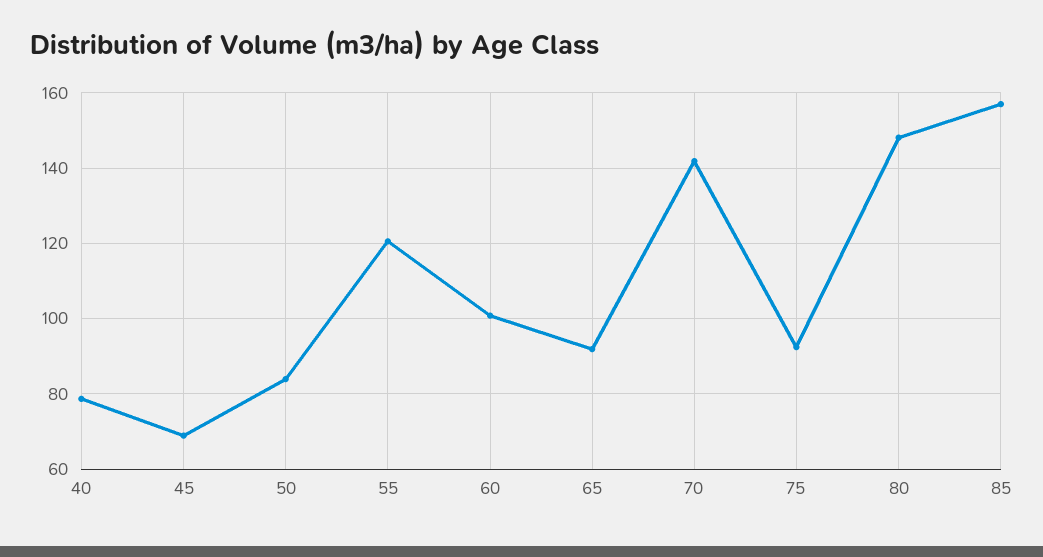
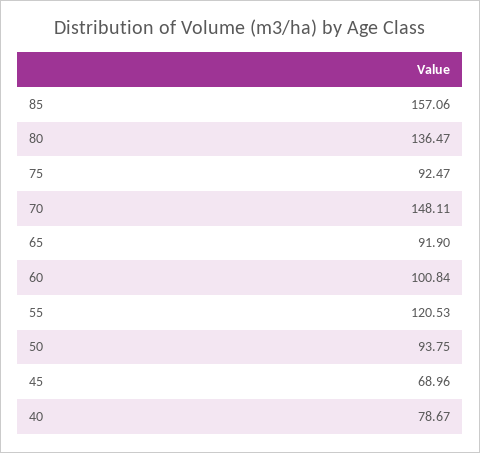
50: 84 -> 93.75
70: 142 -> 148.11
80: 148 -> 136.47

